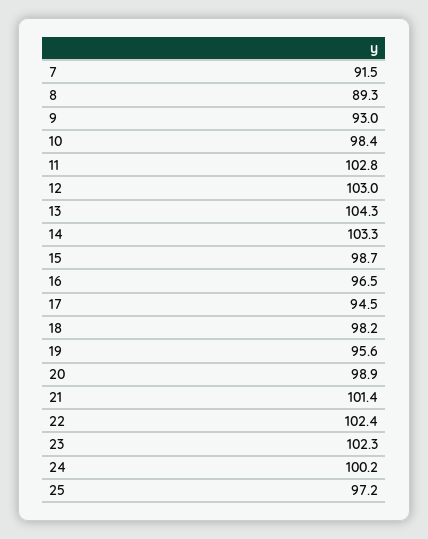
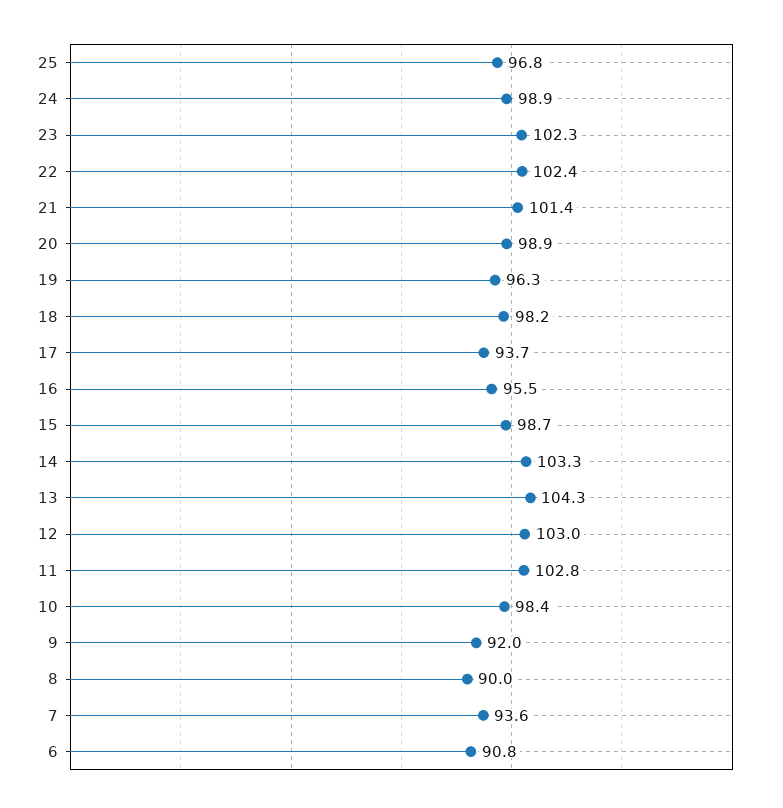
7: 91.5 -> 93.6
8: 89.3 -> 90
9: 93 -> 92
16: 96.5 -> 95.5
17: 94.5 -> 93.7
19: 95.6 -> 96.3
24: 100.2 -> 98.9
25: 97.2 -> 96.8
6: none -> 90.8

